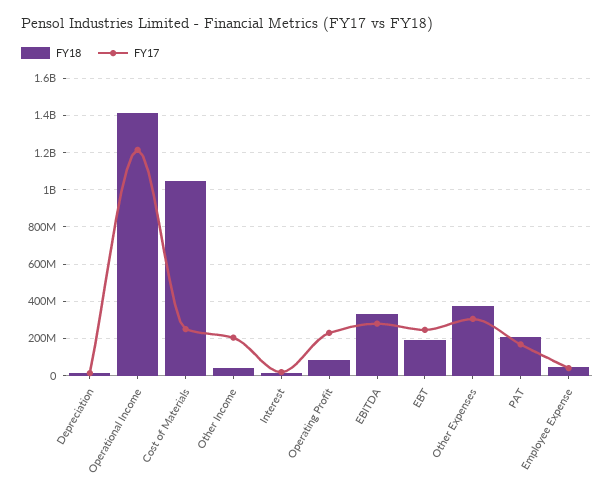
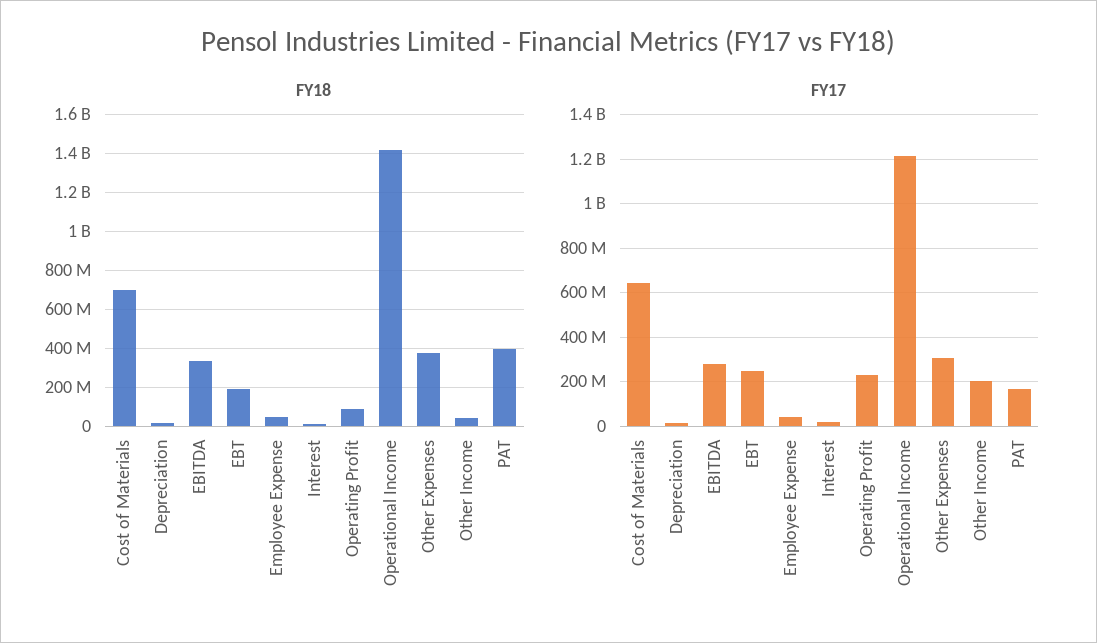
FY18, Cost of Materials: 1050000000 -> 700000000
FY17, Cost of Materials: 250000000 -> 650000000
FY18, PAT: 200000000 -> 400000000

